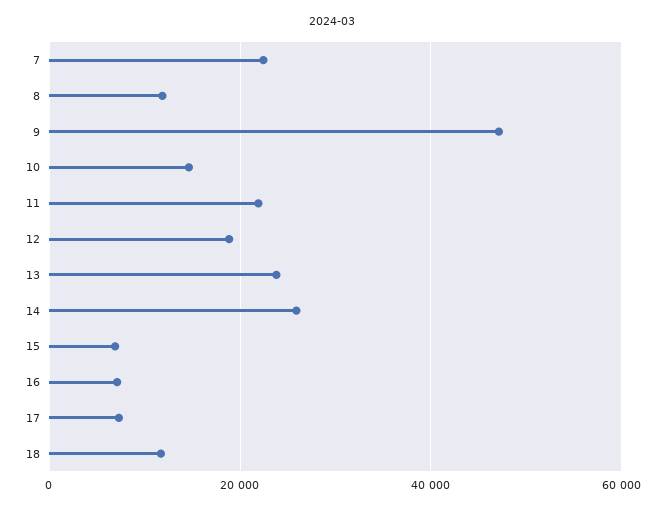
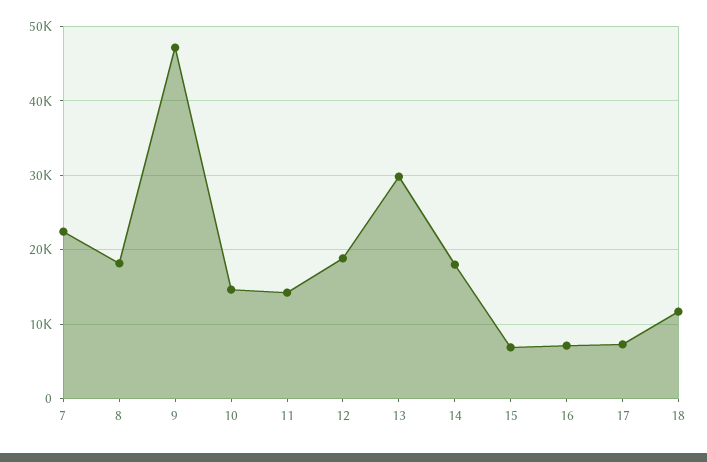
8: 12000 -> 18000
11: 22000 -> 14000
13: 24000 -> 30000
14: 26000 -> 18000

